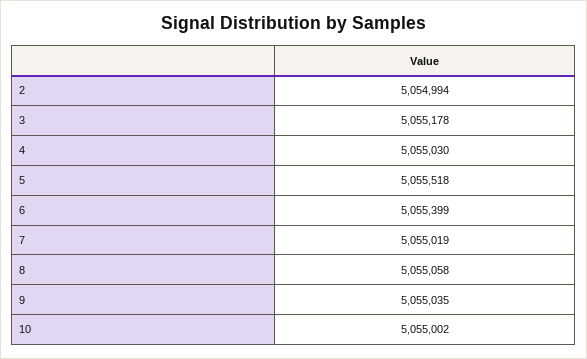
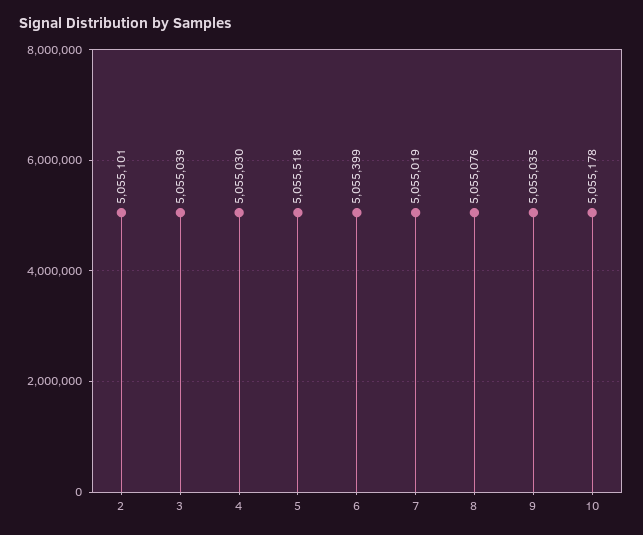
2: 5054994 -> 5055101
3: 5055178 -> 5055039
8: 5055058 -> 5055076
10: 5055002 -> 5055178

